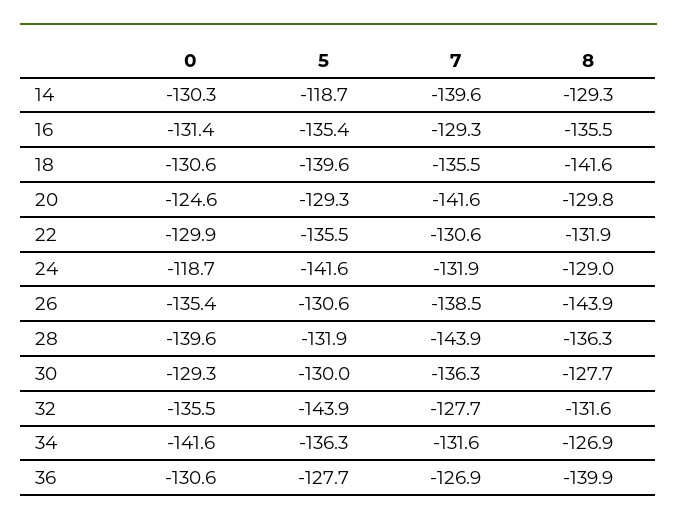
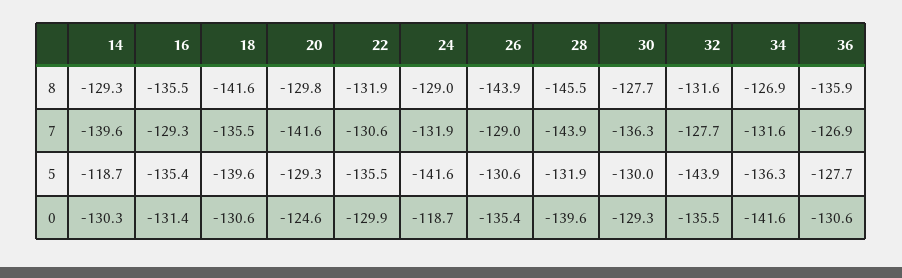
7, 26: -138.5 -> -129
8, 28: -136.3 -> -145.5
8, 36: -139.9 -> -135.9

